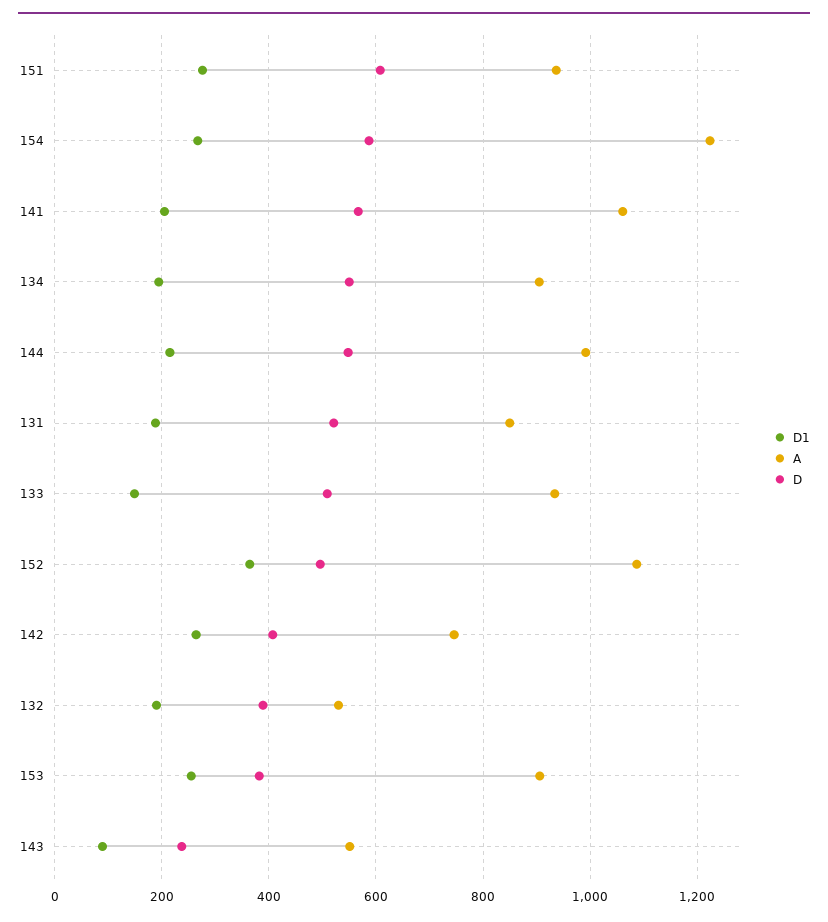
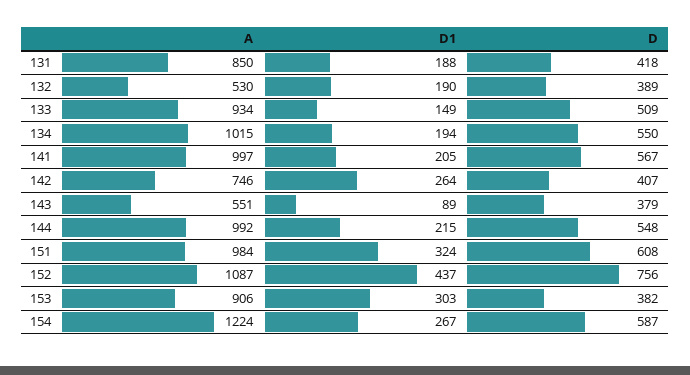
D1, 151: 280 -> 324
A, 151: 940 -> 984
A, 141: 1060 -> 997
A, 134: 900 -> 1015
D, 131: 520 -> 418
D1, 152: 360 -> 437
D, 152: 500 -> 756
D1, 153: 260 -> 303
D, 143: 240 -> 379

